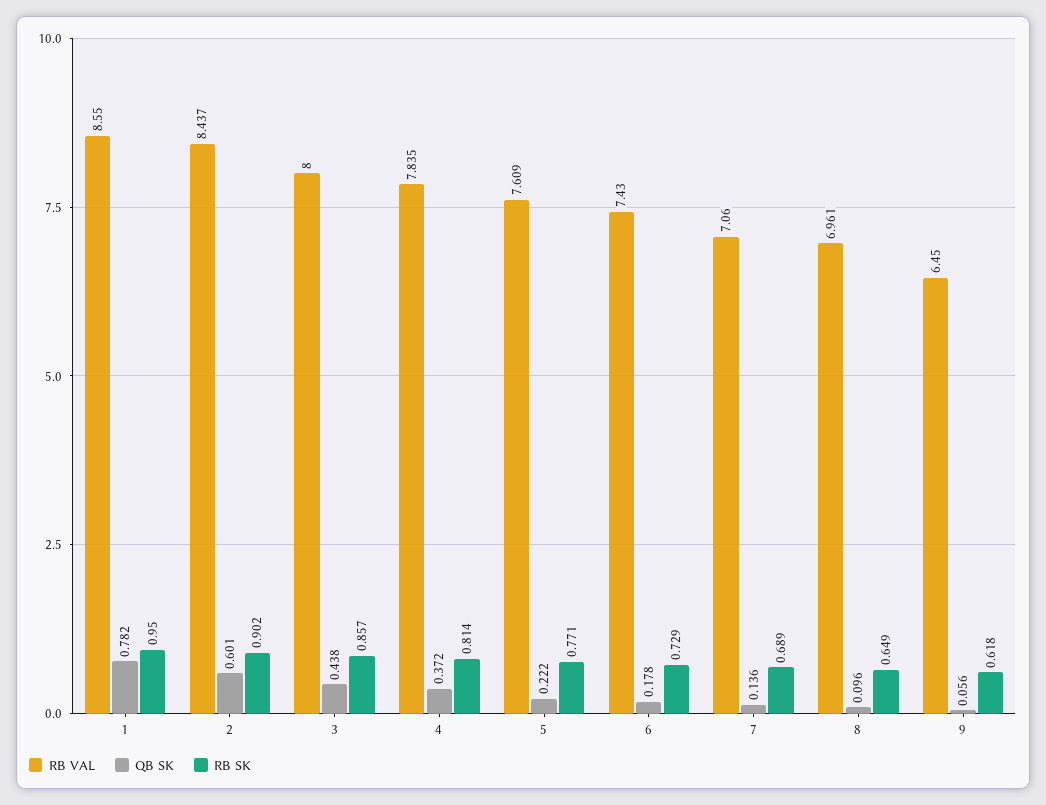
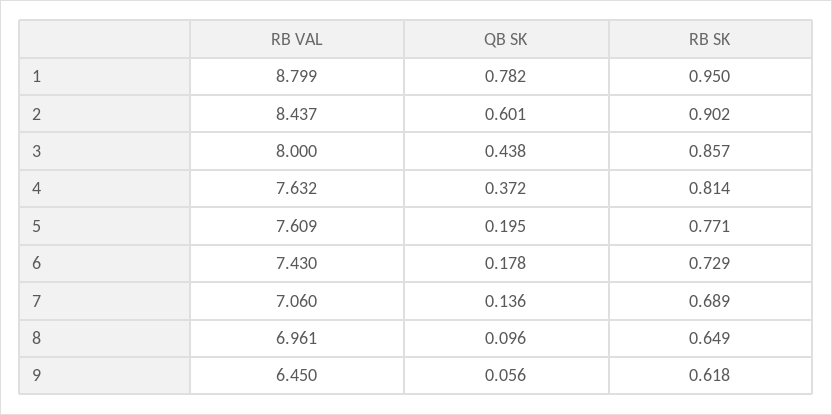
RB VAL, 1: 8.55 -> 8.799
RB VAL, 4: 7.835 -> 7.632
QB SK, 5: 0.222 -> 0.195

